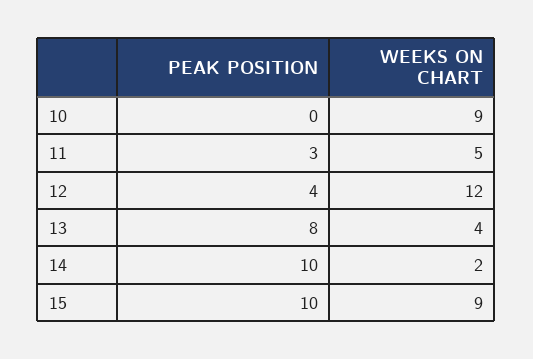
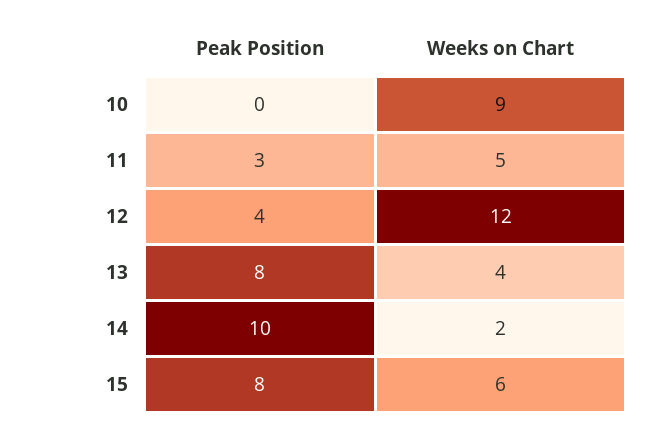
PEAK POSITION, 15: 10 -> 8
WEEKS ON CHART, 15: 9 -> 6

